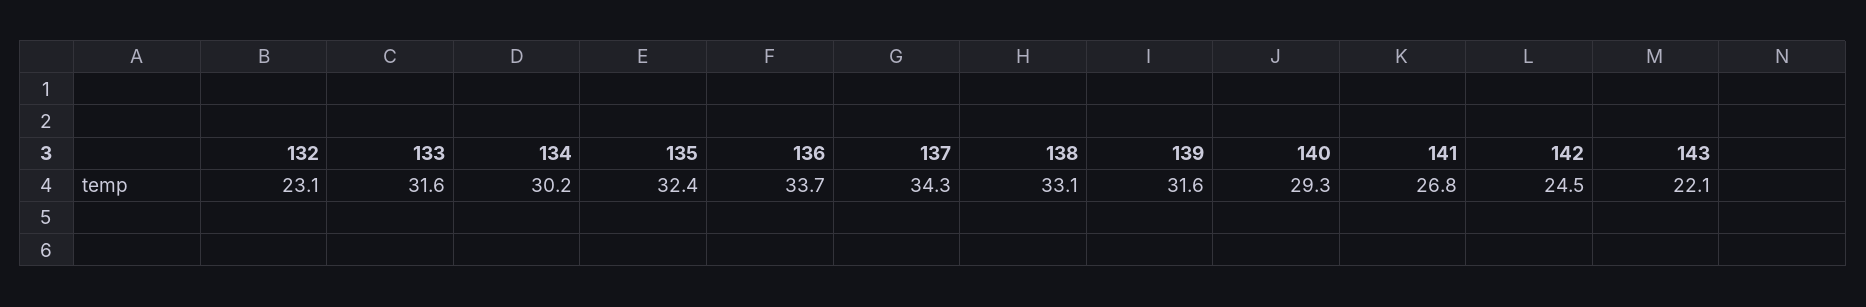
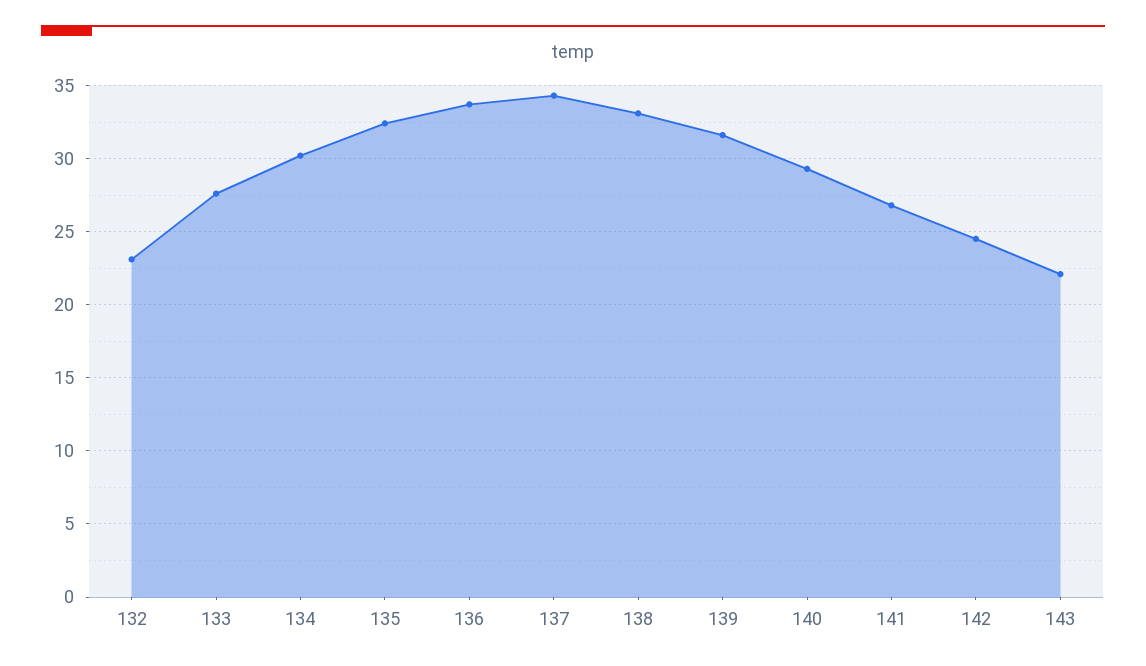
133: 31.6 -> 27.5

